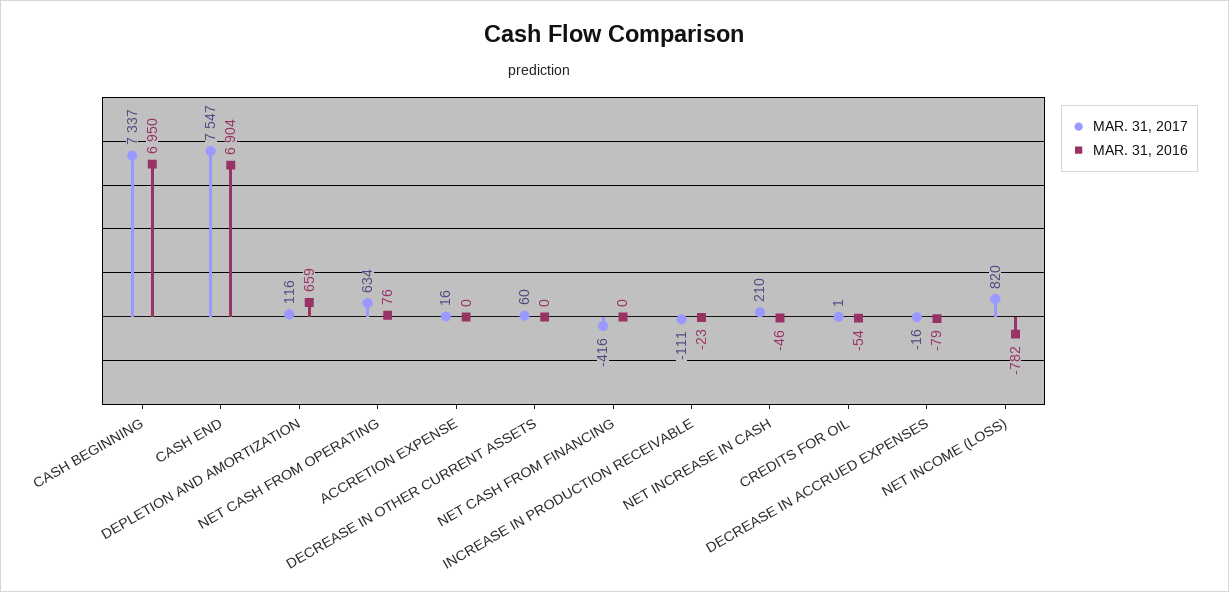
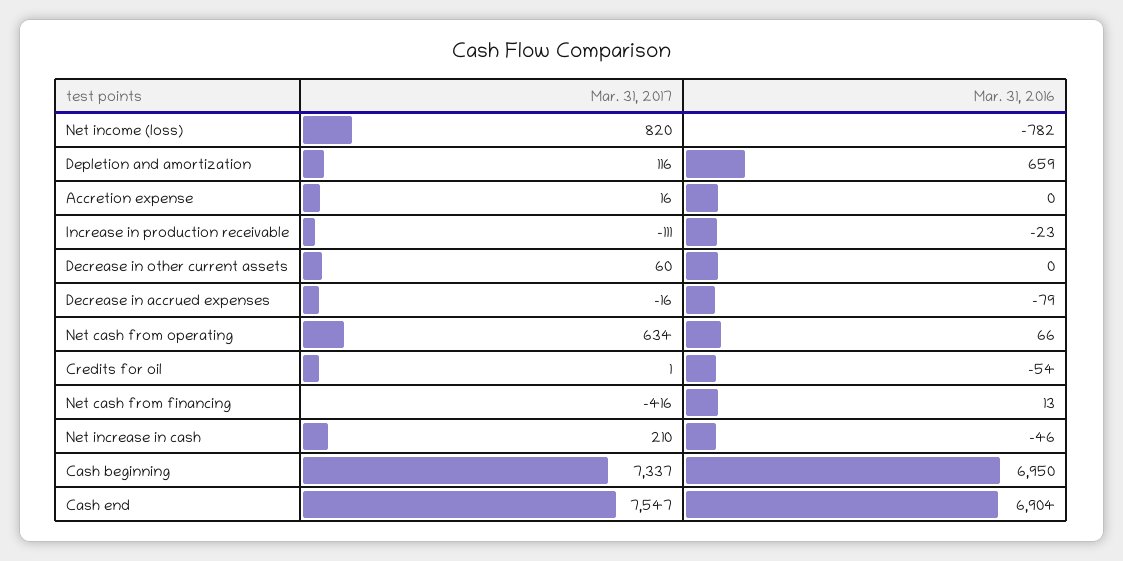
MAR. 31, 2016, NET CASH FROM OPERATING: 76 -> 66
MAR. 31, 2016, NET CASH FROM FINANCING: 0 -> 13

